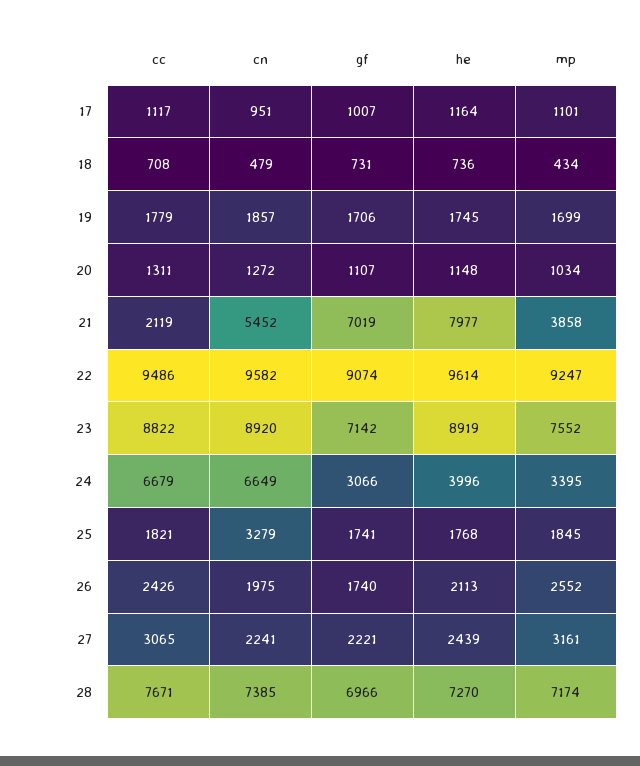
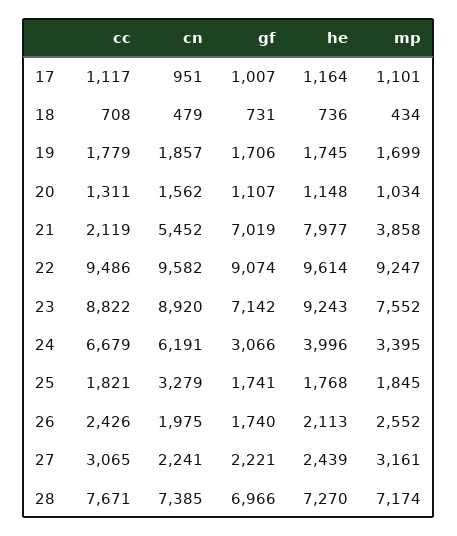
cn, 20: 1272 -> 1562
he, 23: 8919 -> 9243
cn, 24: 6649 -> 6191

